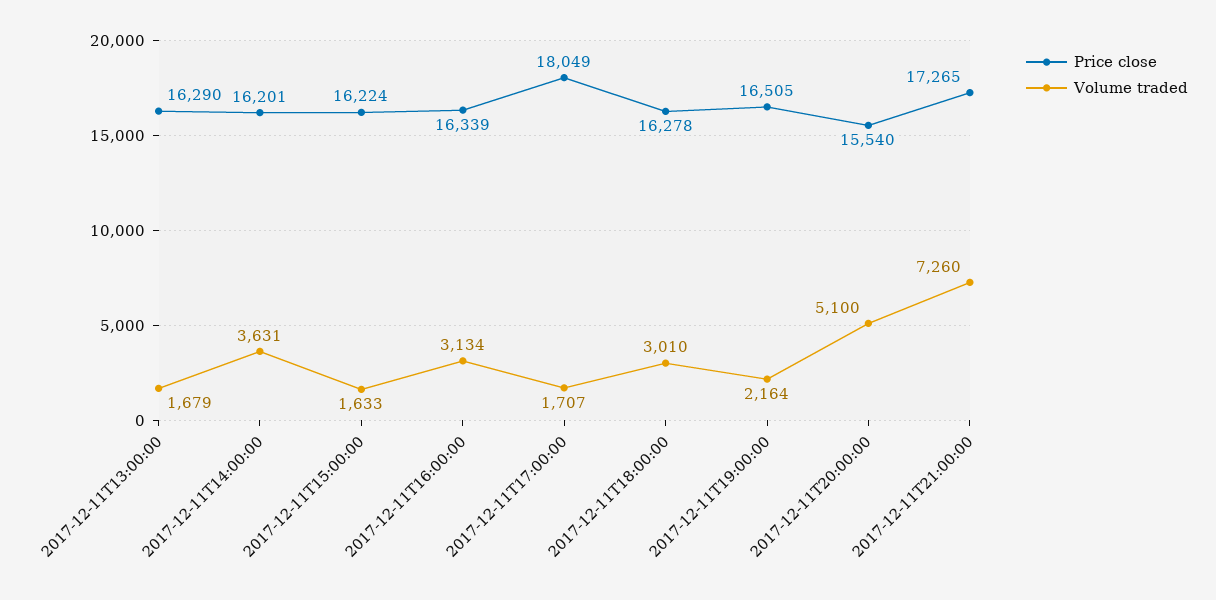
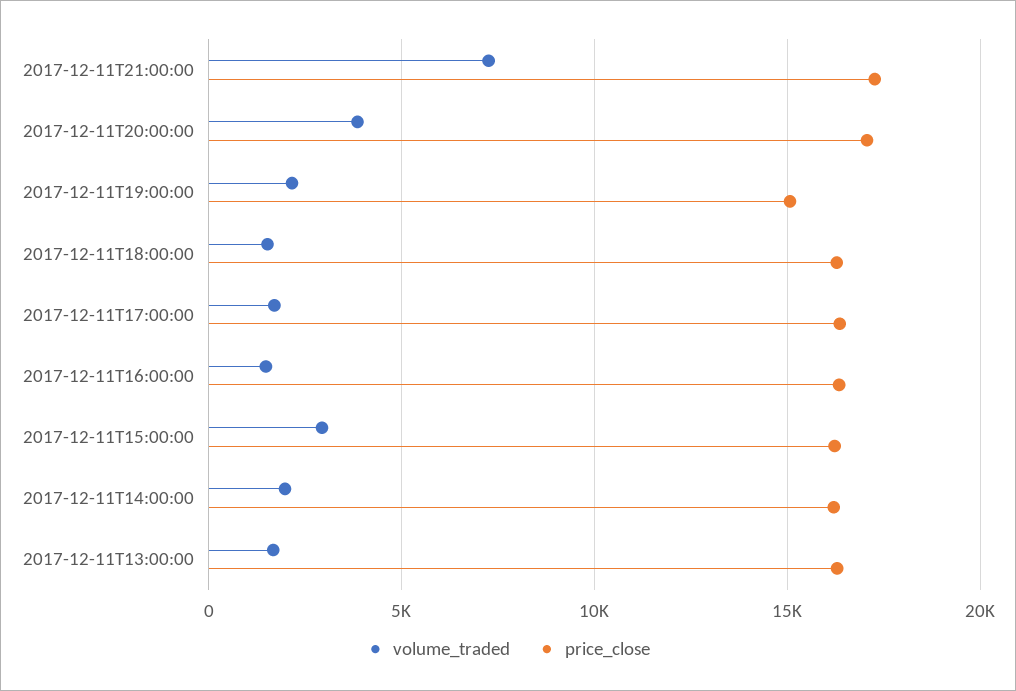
Volume traded, 2017-12-11T14:00:00: 3631 -> 2000
Volume traded, 2017-12-11T15:00:00: 1633 -> 3000
Volume traded, 2017-12-11T16:00:00: 3134 -> 1500
Price close, 2017-12-11T17:00:00: 18049 -> 16500
Volume traded, 2017-12-11T18:00:00: 3010 -> 1500
Price close, 2017-12-11T19:00:00: 16505 -> 15000
Price close, 2017-12-11T20:00:00: 15540 -> 17000
Volume traded, 2017-12-11T20:00:00: 5100 -> 4000

